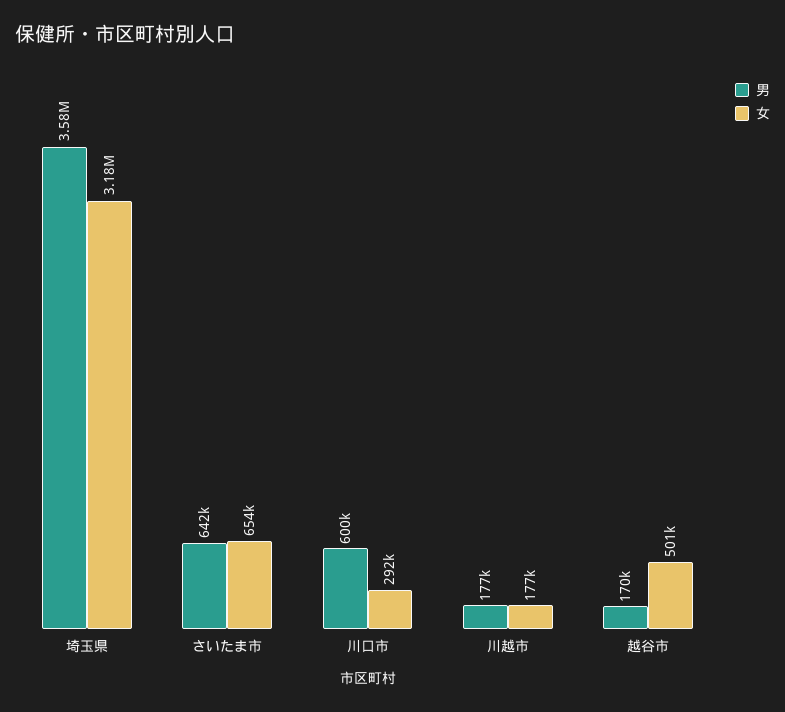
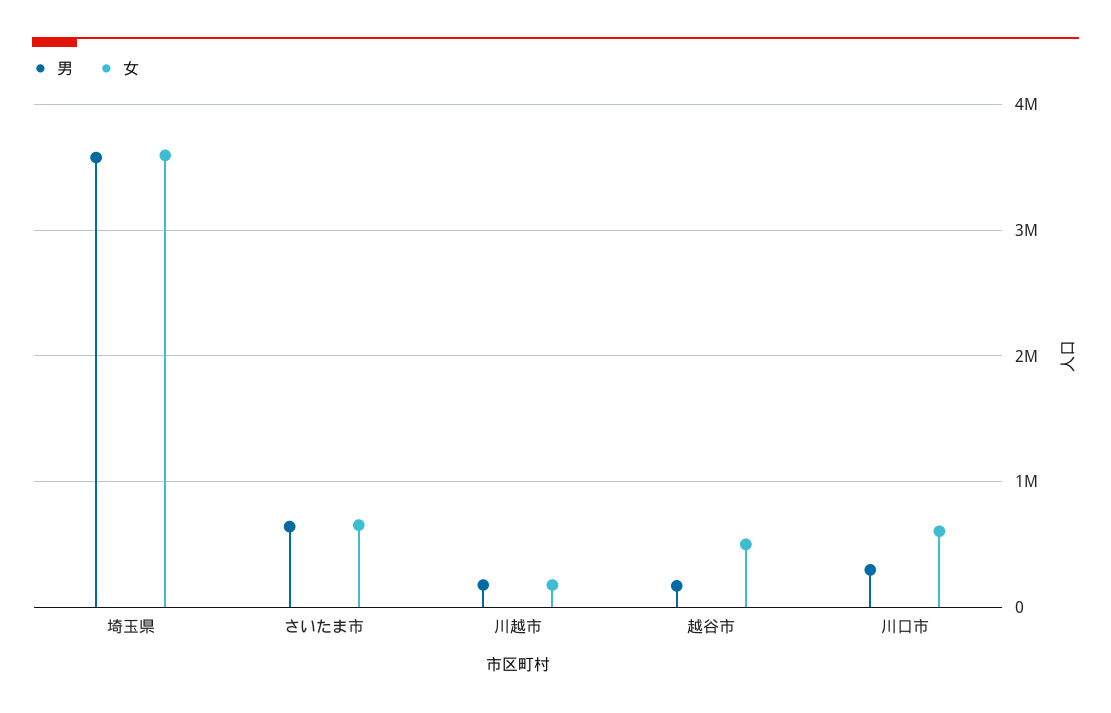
女, 埼玉県: 3180000 -> 3600000
男, 川口市: 600000 -> 300000
女, 川口市: 292000 -> 600000

